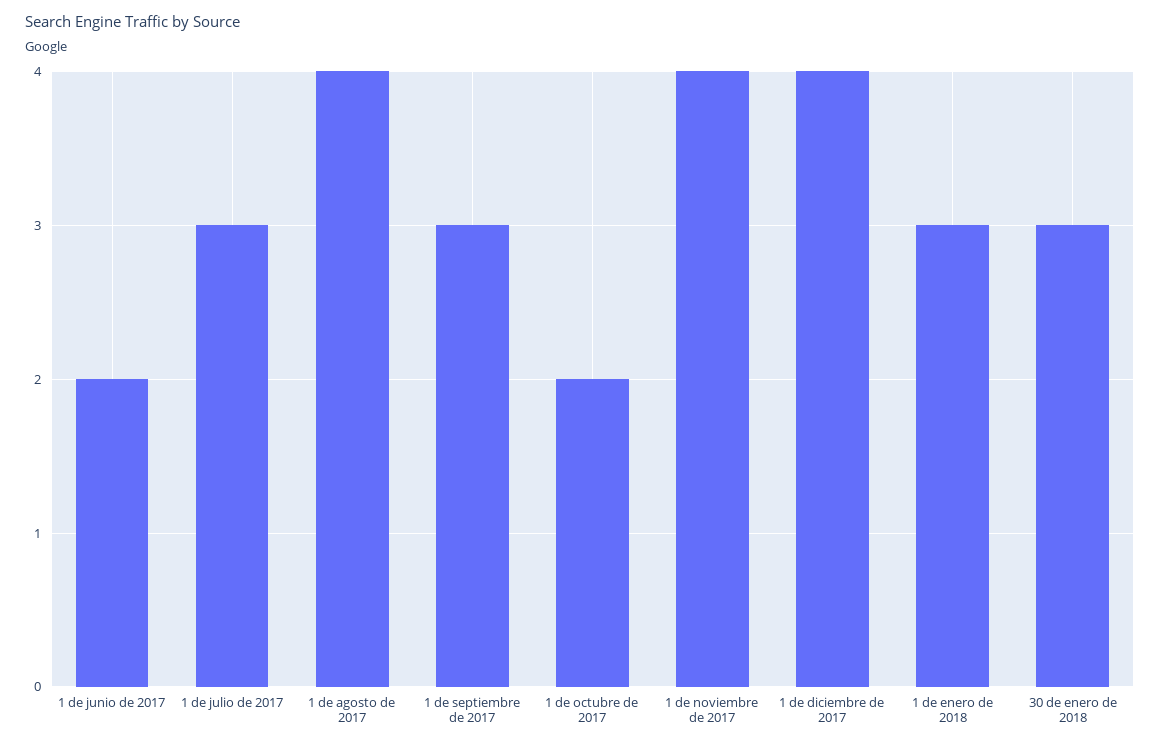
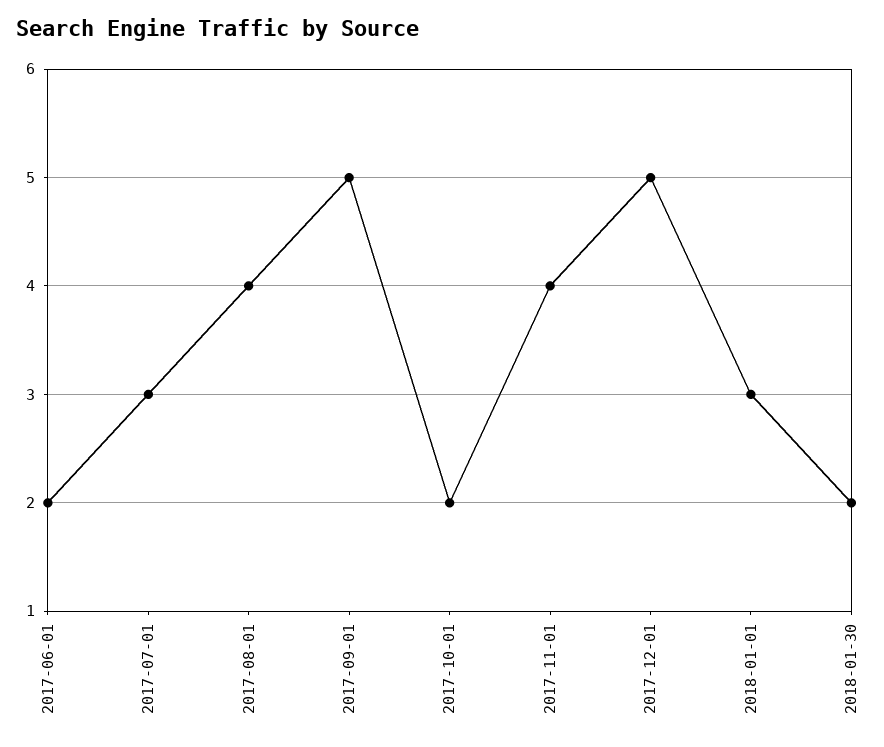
1 de septiembre de 2017: 3 -> 5
1 de diciembre de 2017: 4 -> 5
30 de enero de 2018: 3 -> 2

